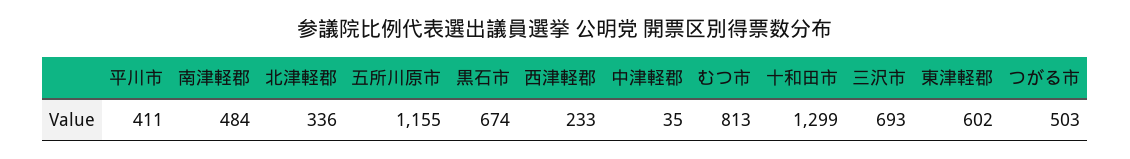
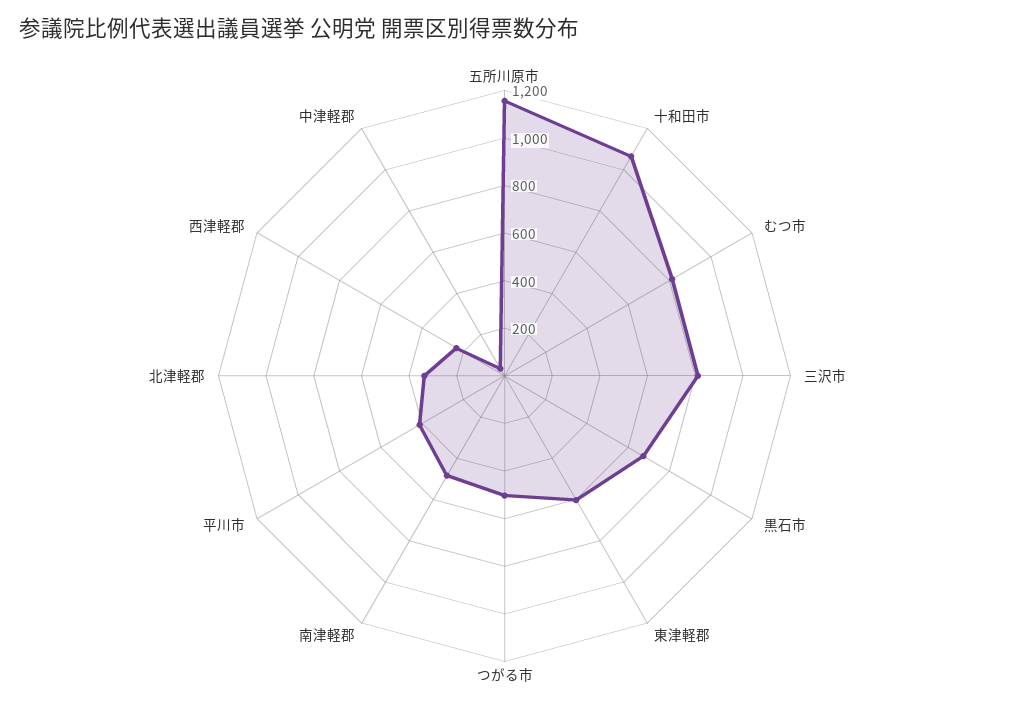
十和田市: 1299 -> 1050
三沢市: 693 -> 800

